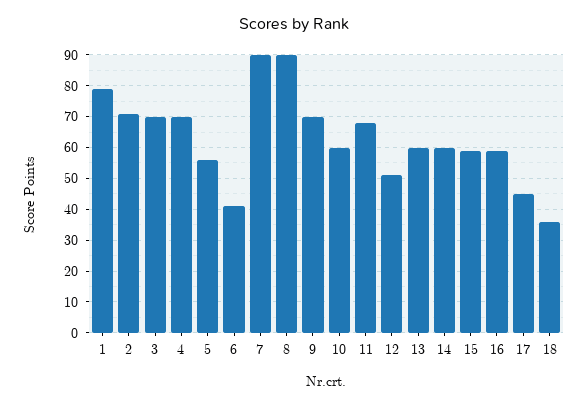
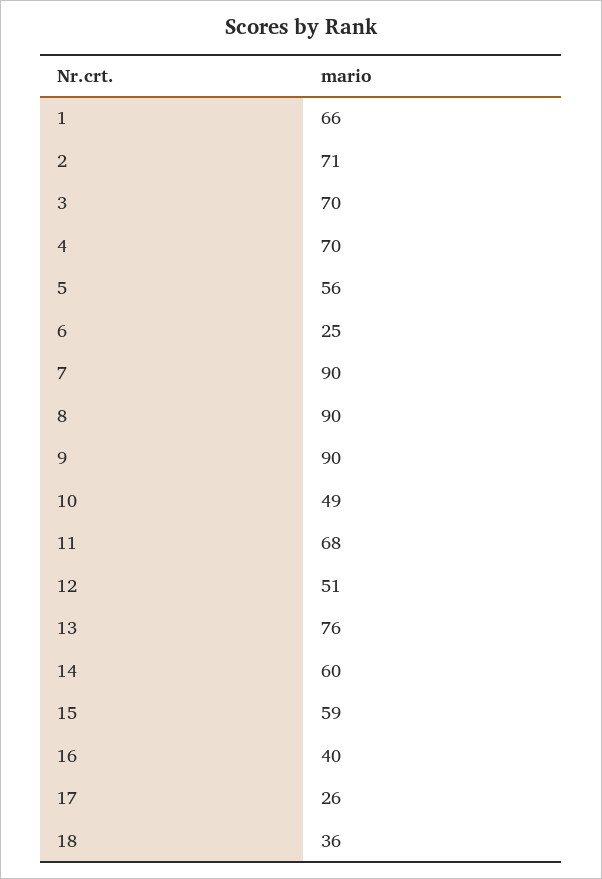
1: 80 -> 66
6: 40 -> 25
9: 70 -> 90
10: 60 -> 49
13: 60 -> 76
16: 60 -> 40
17: 45 -> 26

